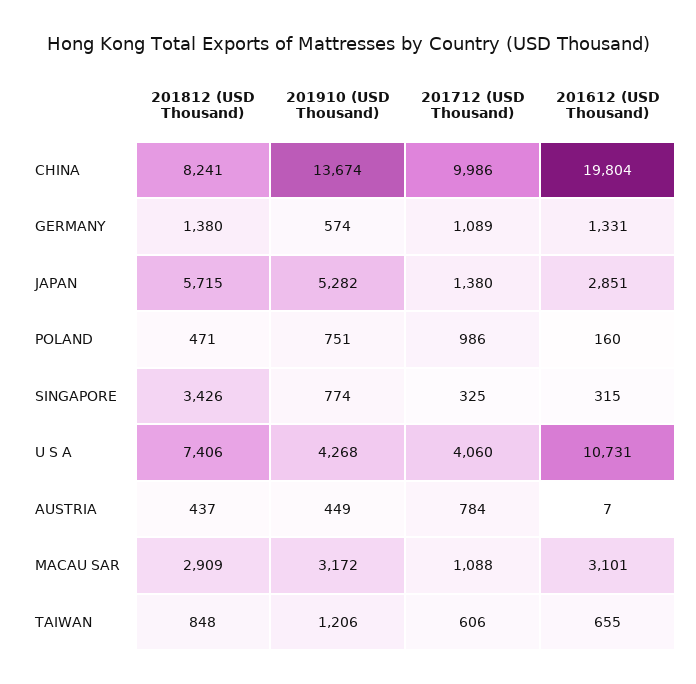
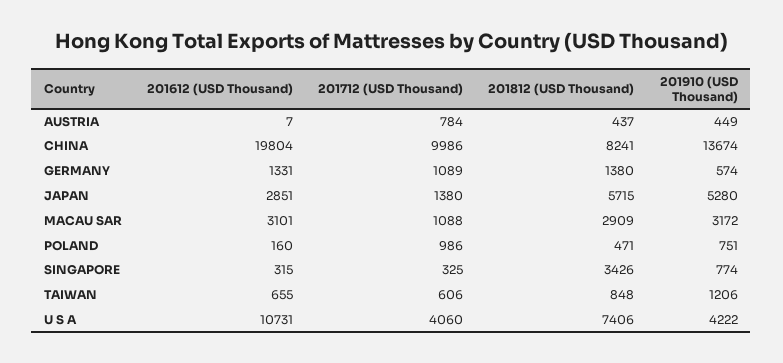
201910 (USD Thousand), JAPAN: 5282 -> 5280
201910 (USD Thousand), U S A: 4268 -> 4222

